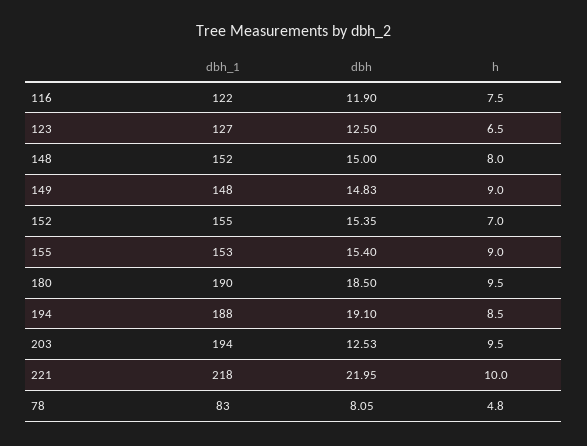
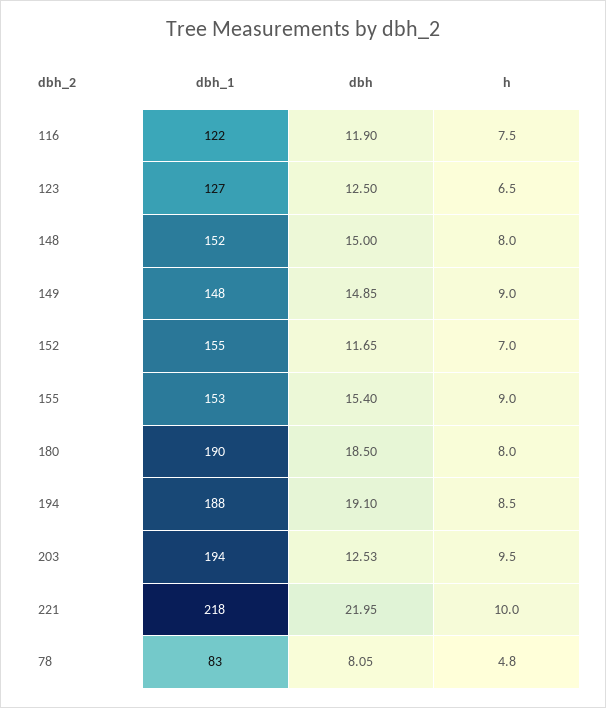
dbh, 149: 14.83 -> 14.85
dbh, 152: 15.35 -> 11.65
h, 180: 9.5 -> 8

